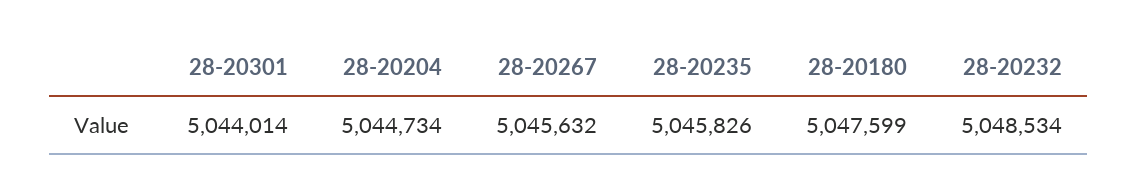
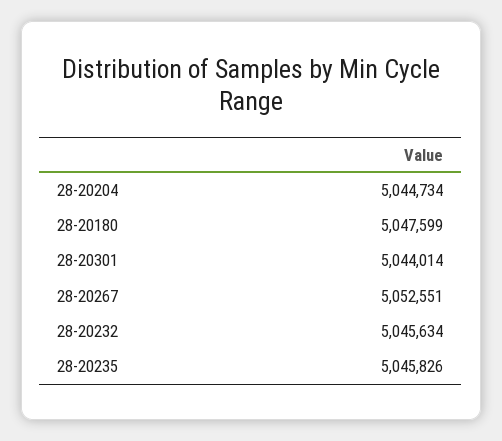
28-20267: 5045632 -> 5052551
28-20232: 5048534 -> 5045634

